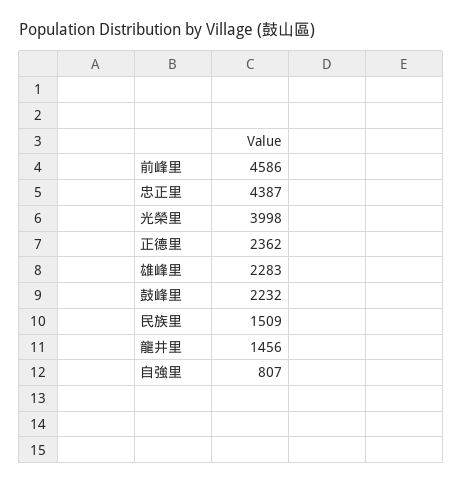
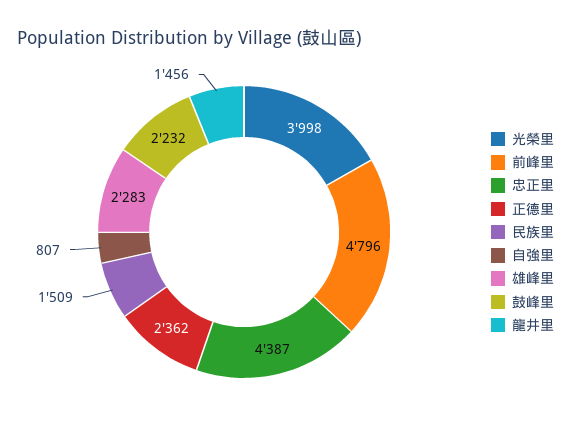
前峰里: 4586 -> 4796

